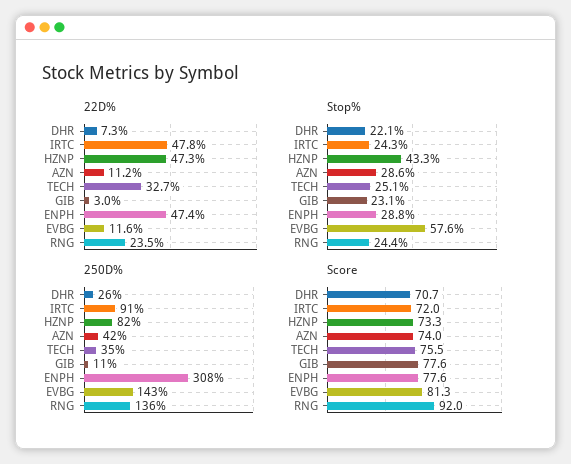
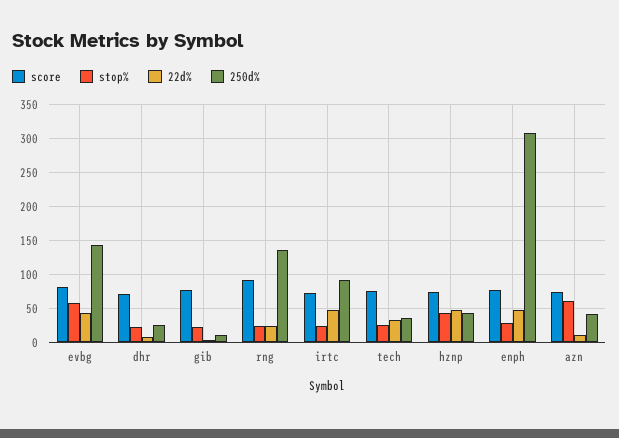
22D%, EVBG: 11.6 -> 40
Stop%, AZN: 28.6 -> 60
250D%, HZNP: 82 -> 40

